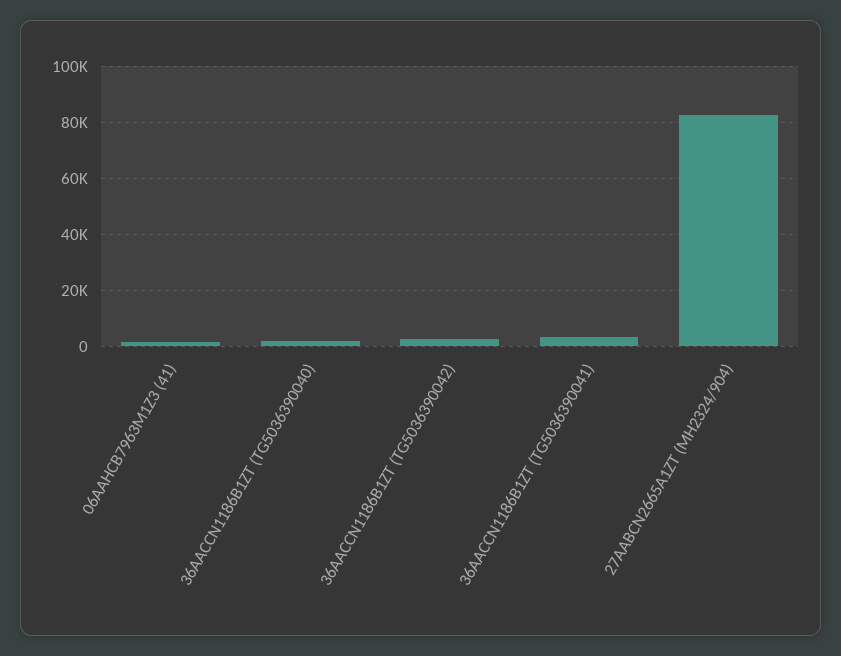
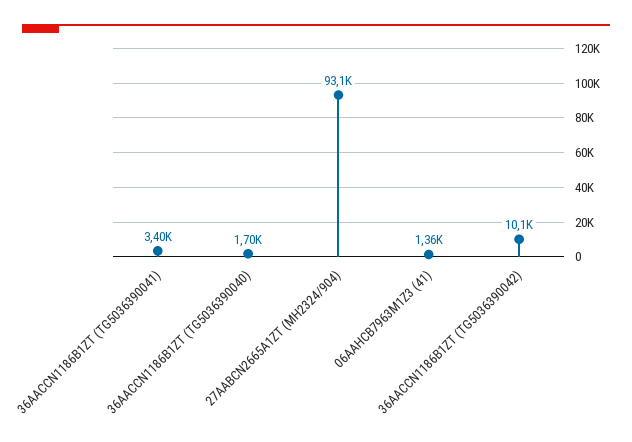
36AACCN1186B1ZT (TG5036390042): 2500 -> 10100
27AABCN2665A1ZT (MH2324/904): 82500 -> 93100

